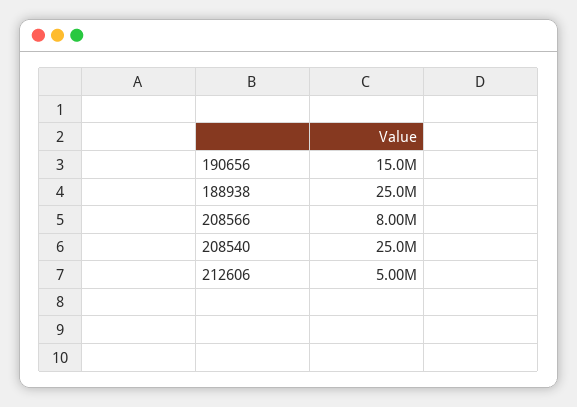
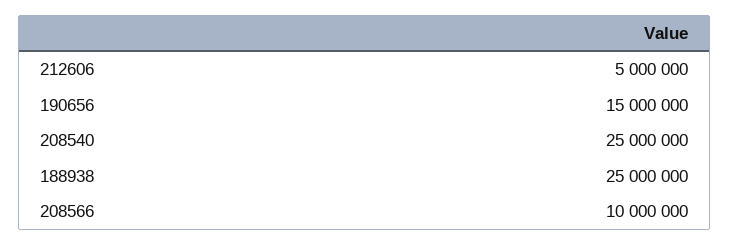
208566: 8000000 -> 10000000

